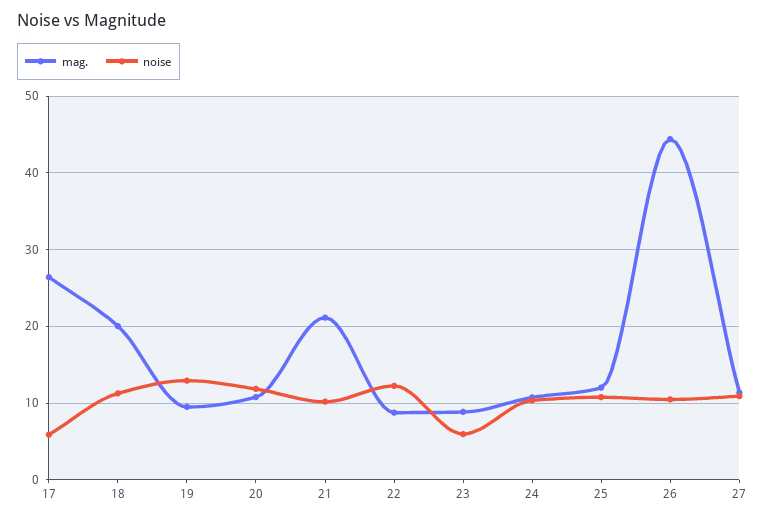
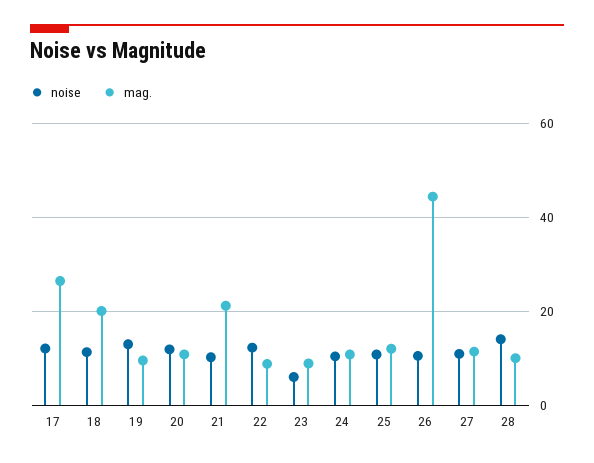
noise, 17: 6 -> 12
noise, 28: none -> 14
mag., 28: none -> 10

